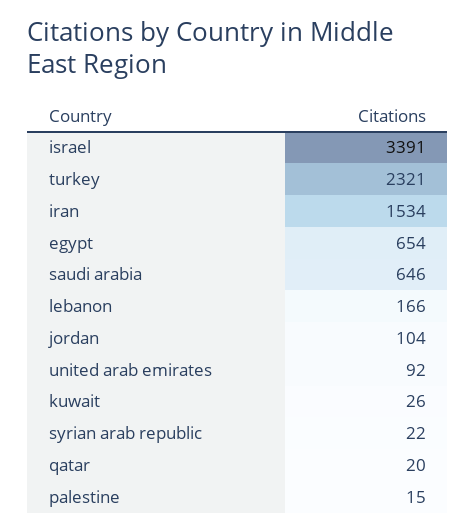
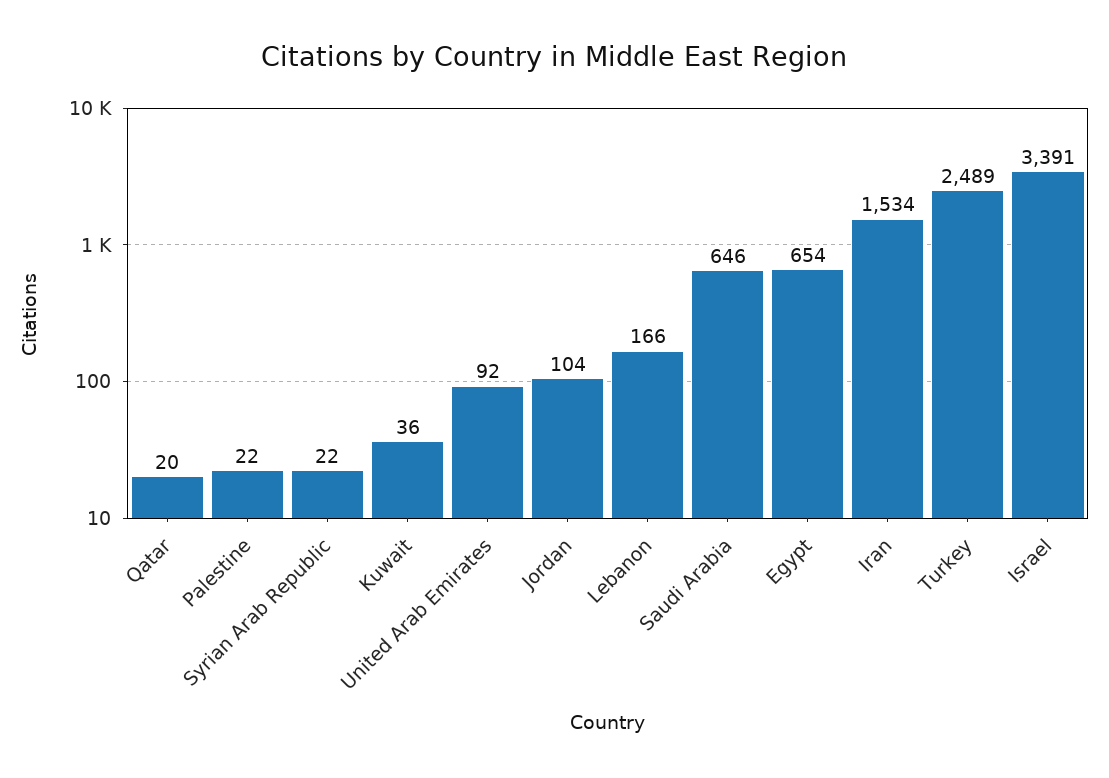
turkey: 2321 -> 2489
kuwait: 26 -> 36
palestine: 15 -> 22

